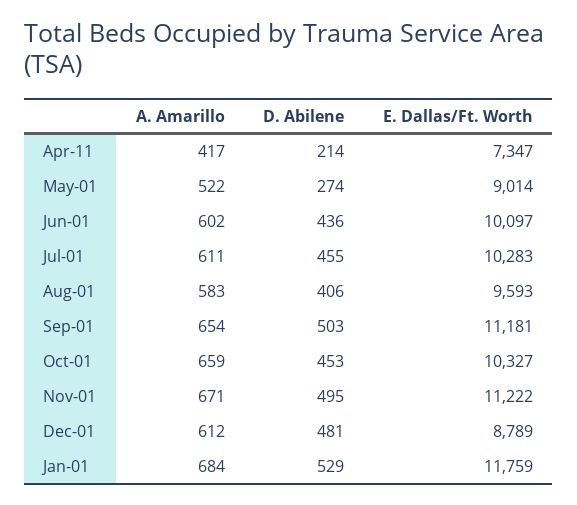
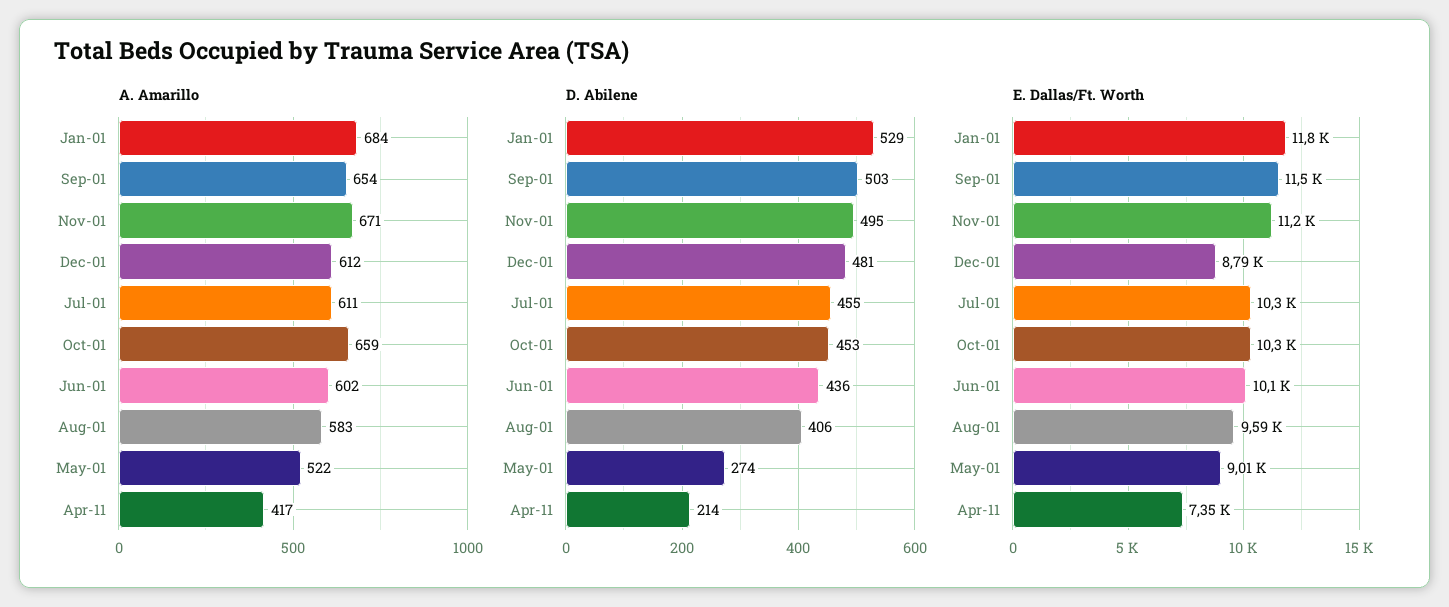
E. Dallas/Ft. Worth, Sep-01: 11181 -> 11500

